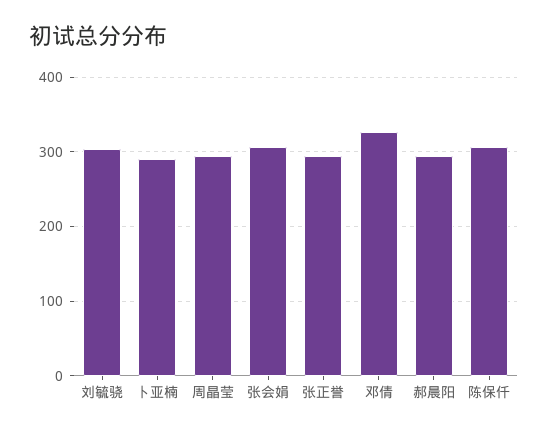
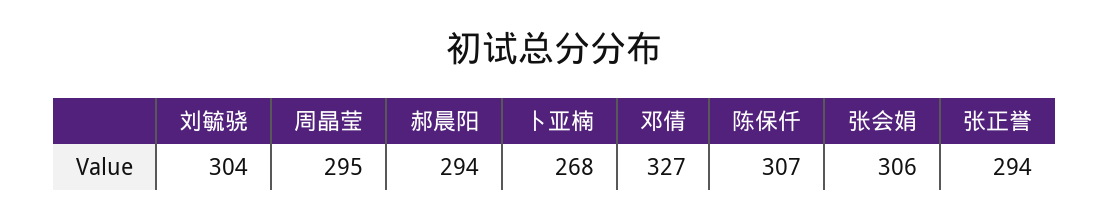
卜亚楠: 290 -> 268

